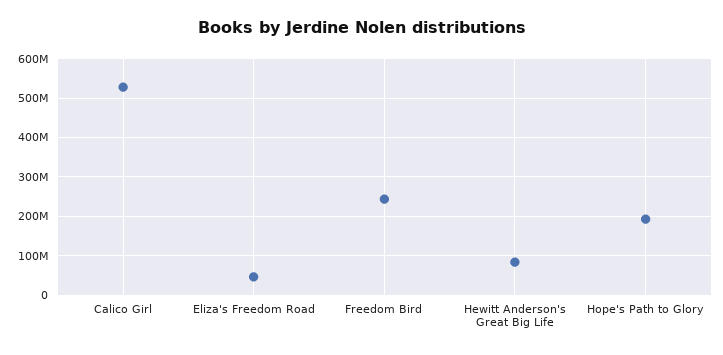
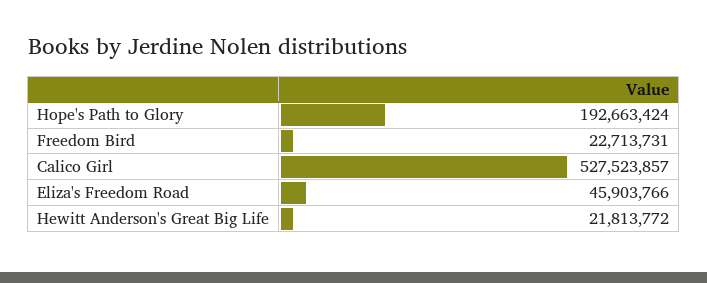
Freedom Bird: 240000000 -> 22713731
Hewitt Anderson's Great Big Life: 80000000 -> 21813772

